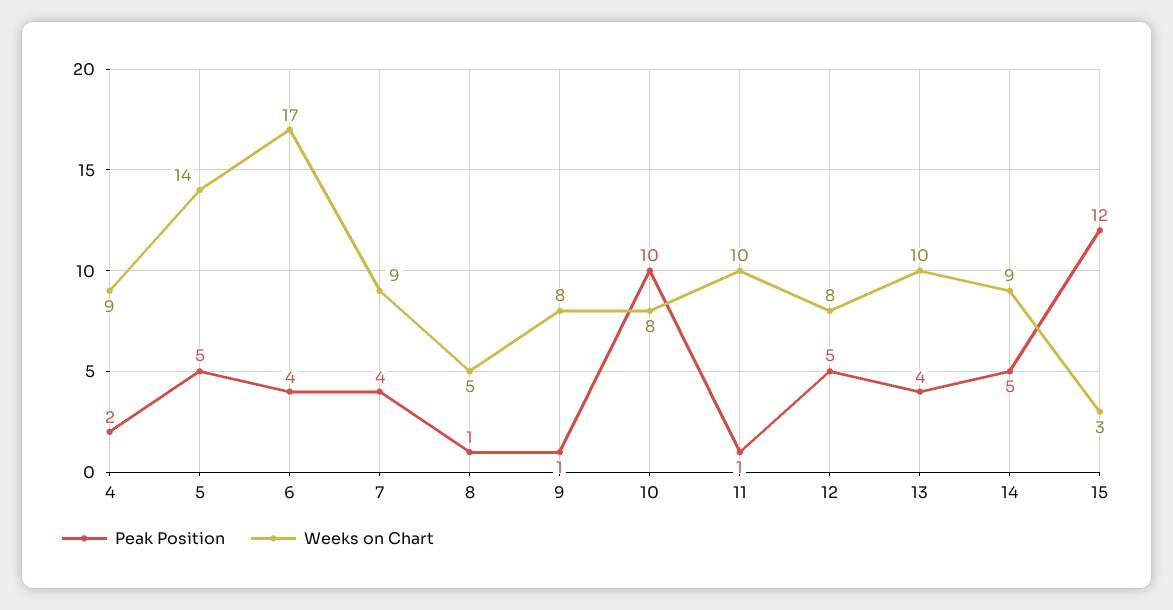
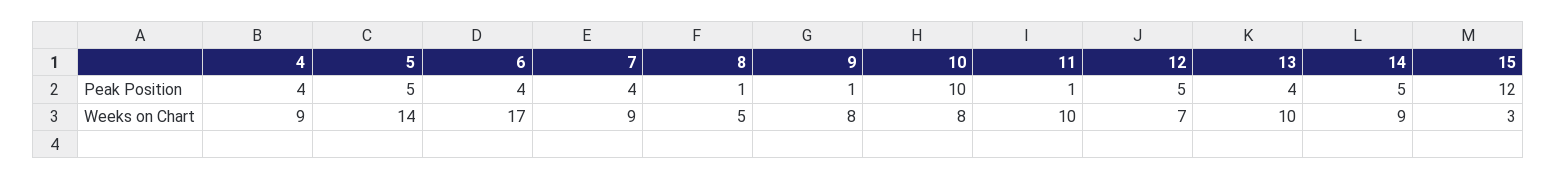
Peak Position, 4: 2 -> 4
Weeks on Chart, 12: 8 -> 7

